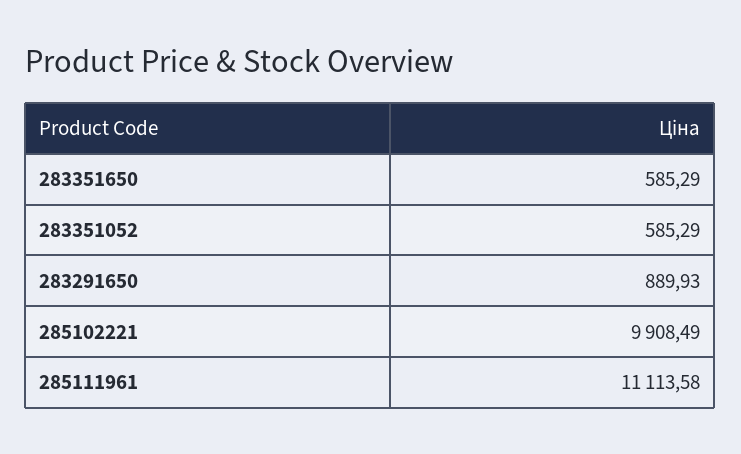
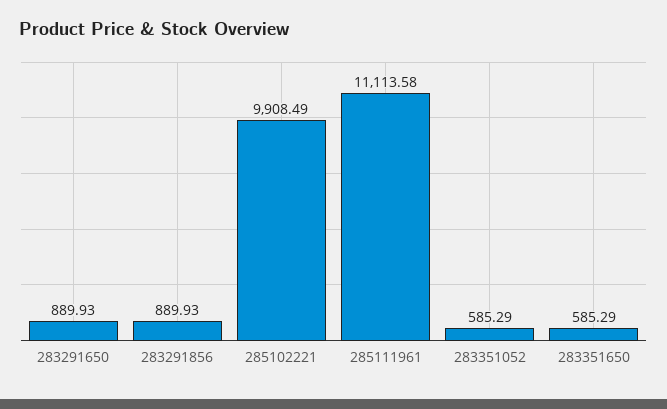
283291856: none -> 889.93

